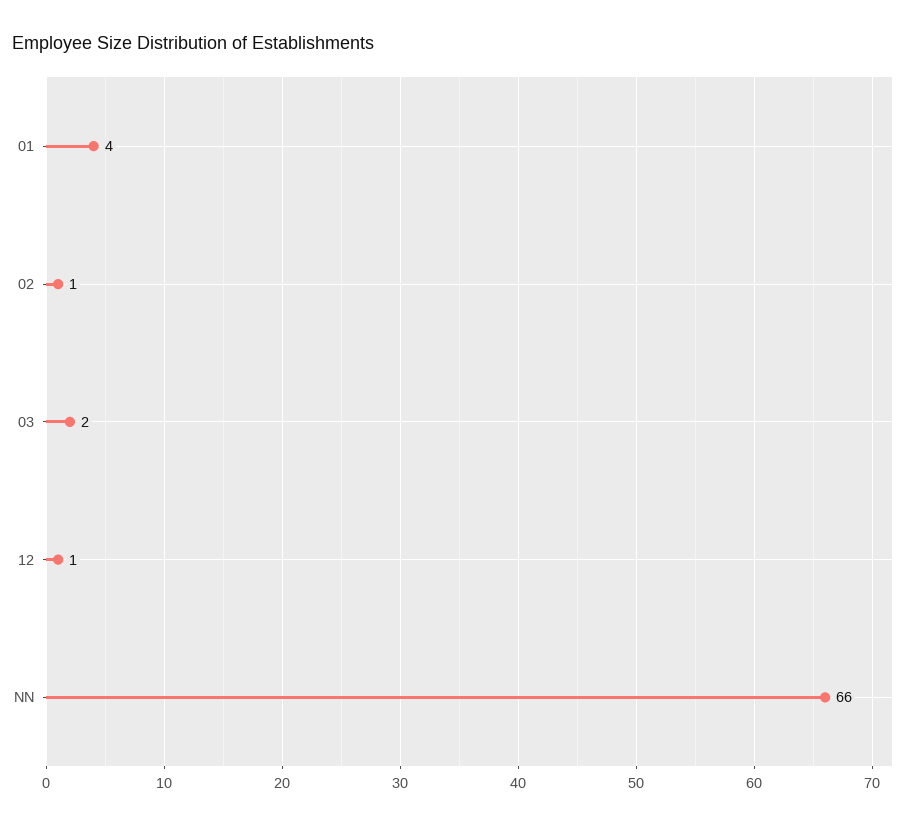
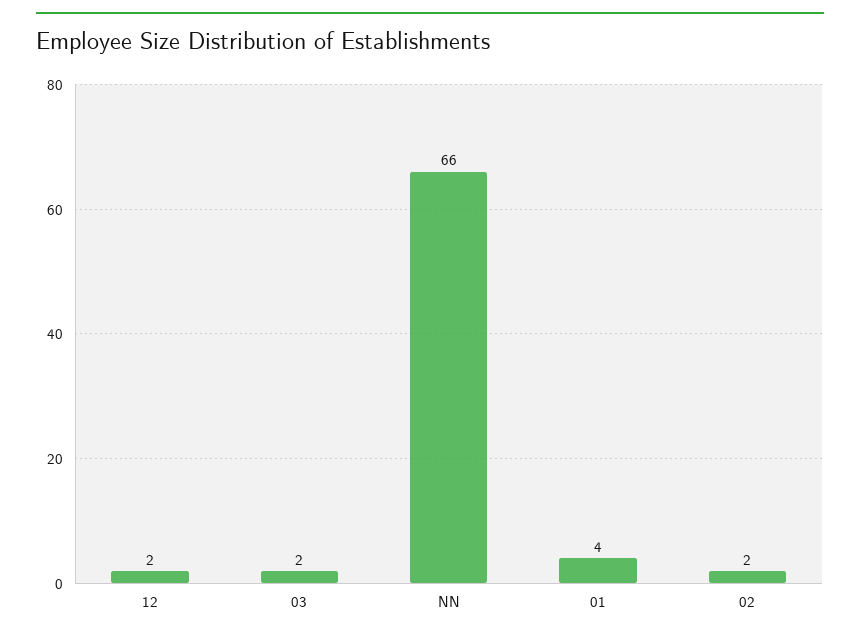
02: 1 -> 2
12: 1 -> 2

